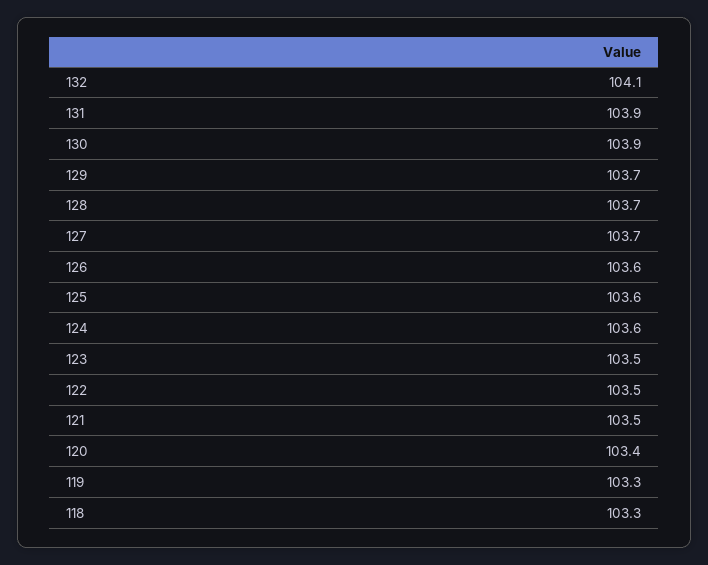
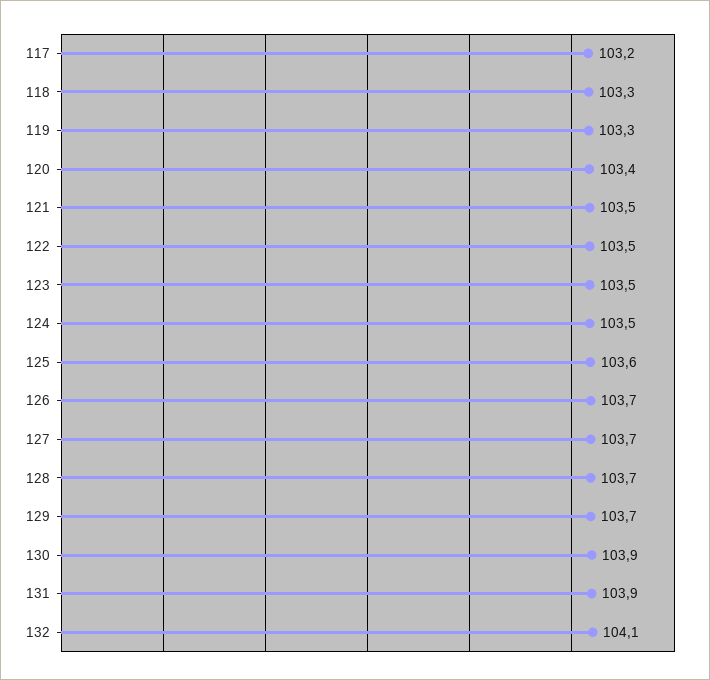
126: 103.6 -> 103.7
124: 103.6 -> 103.5
117: none -> 103.2

